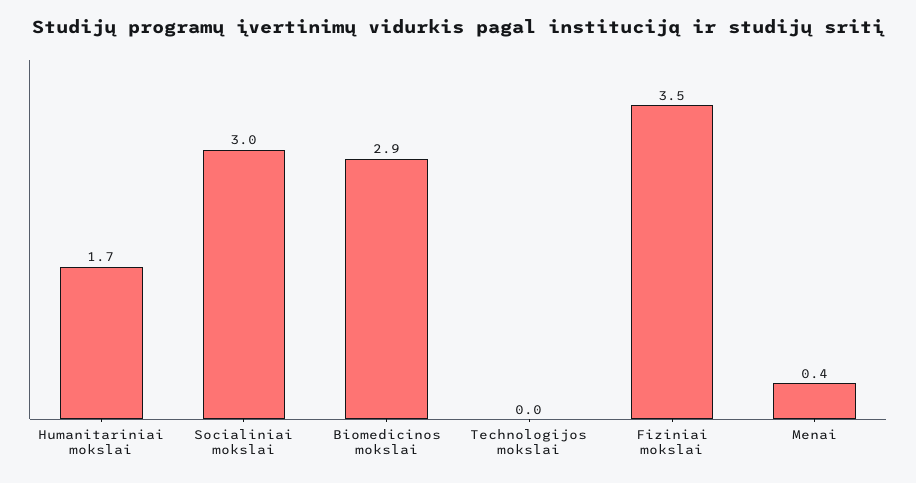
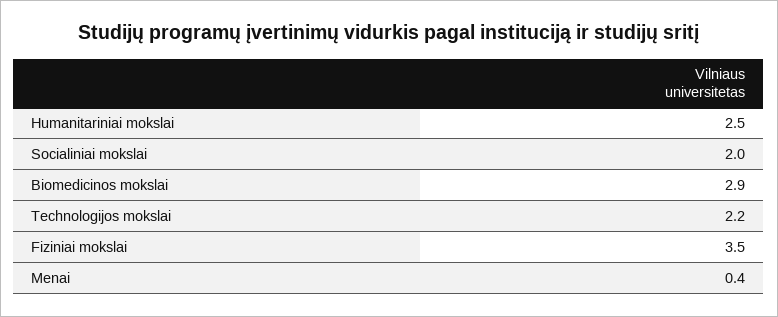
Humanitariniai mokslai: 1.7 -> 2.5
Socialiniai mokslai: 3 -> 2
Technologijos mokslai: 0 -> 2.2

